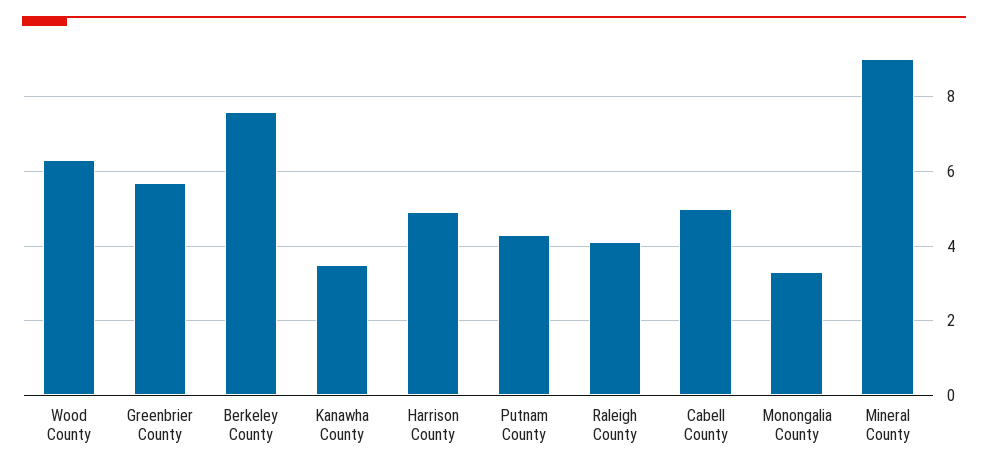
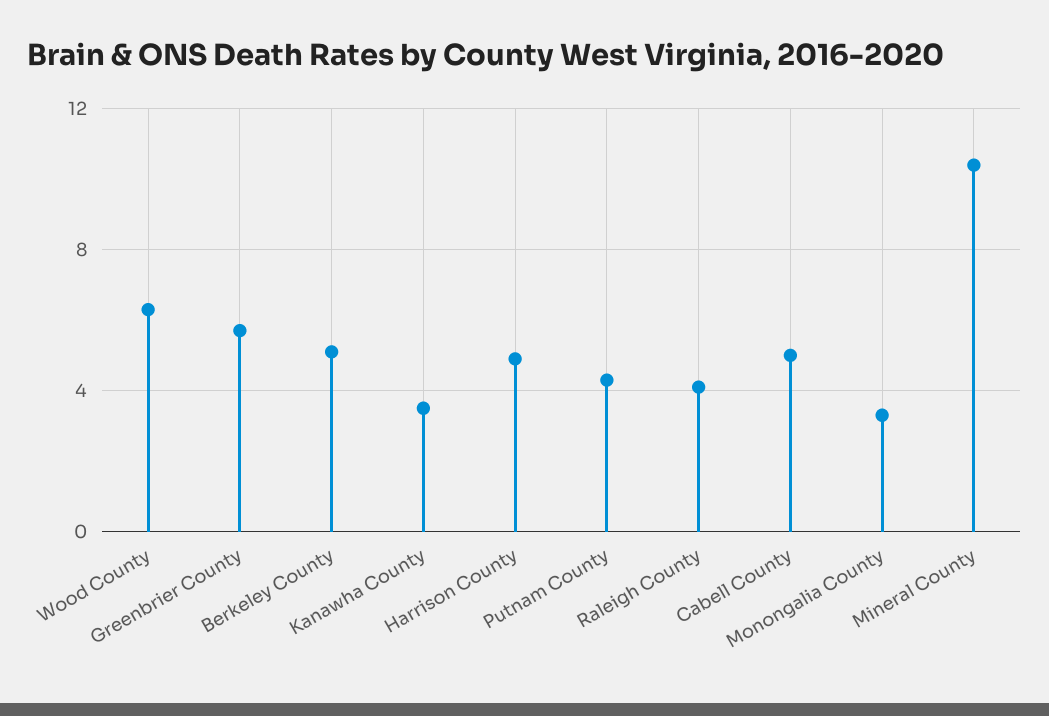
Berkeley County: 7.5 -> 5
Mineral County: 9 -> 10.5

